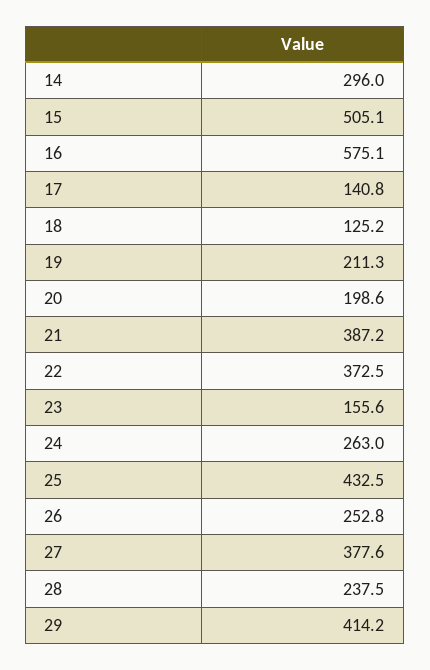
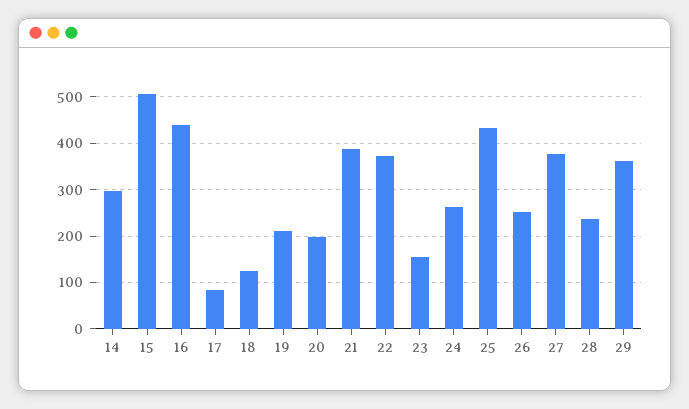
16: 575.1 -> 440
17: 140.8 -> 80
29: 414.2 -> 360

